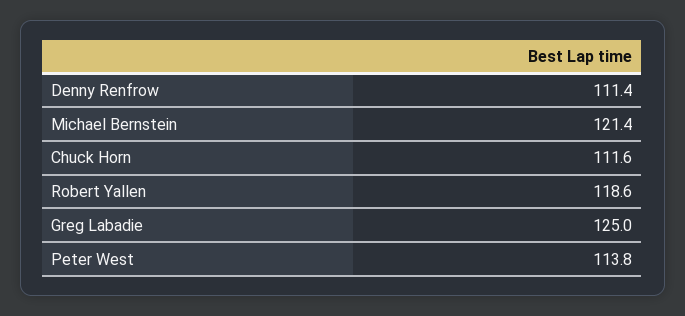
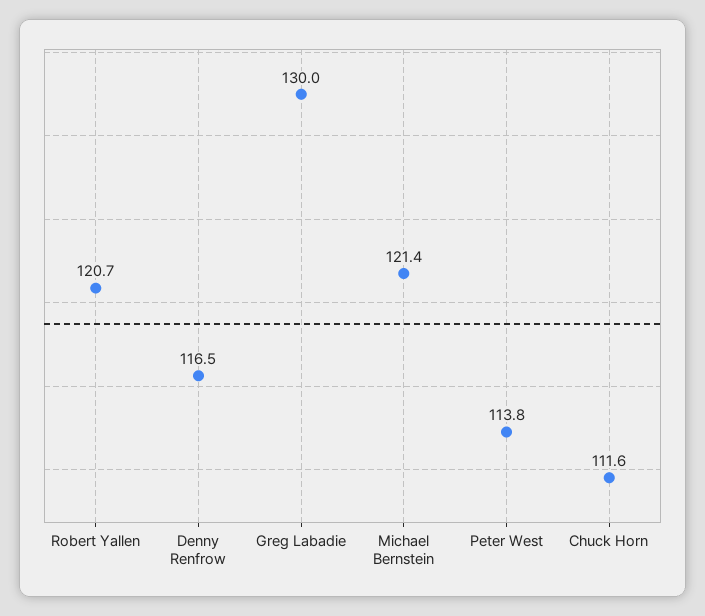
Denny Renfrow: 111.4 -> 116.5
Robert Yallen: 118.6 -> 120.7
Greg Labadie: 125 -> 130

